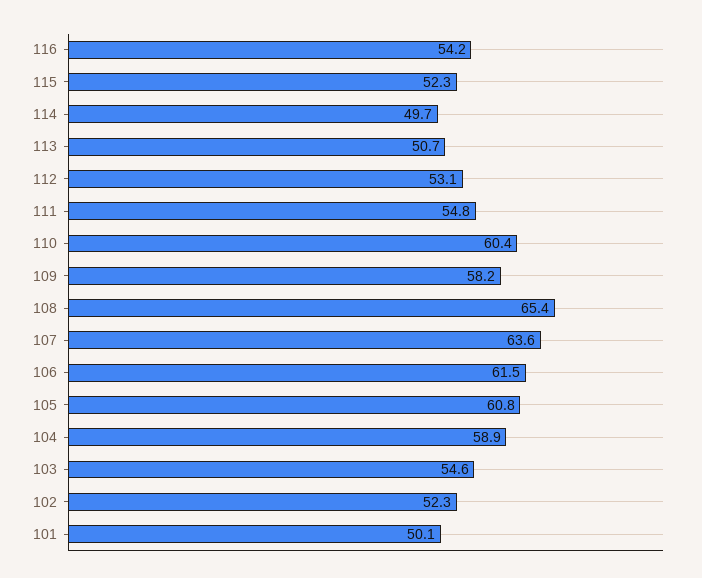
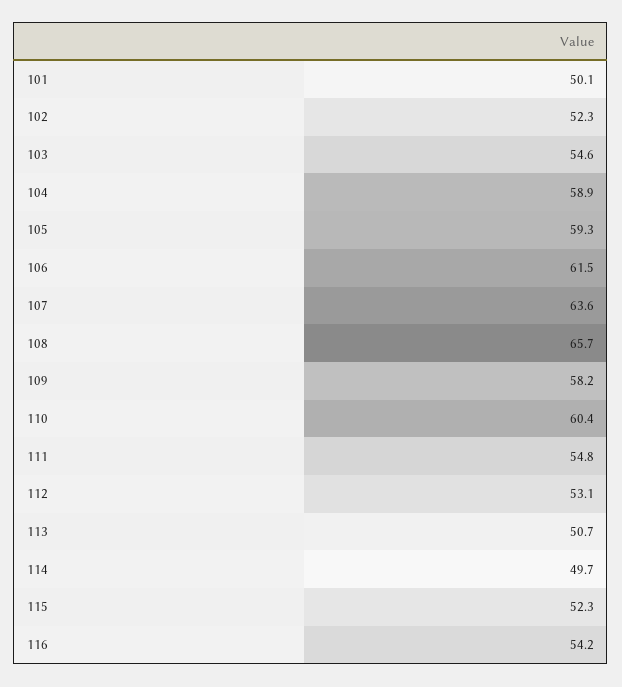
108: 65.4 -> 65.7
105: 60.8 -> 59.3

